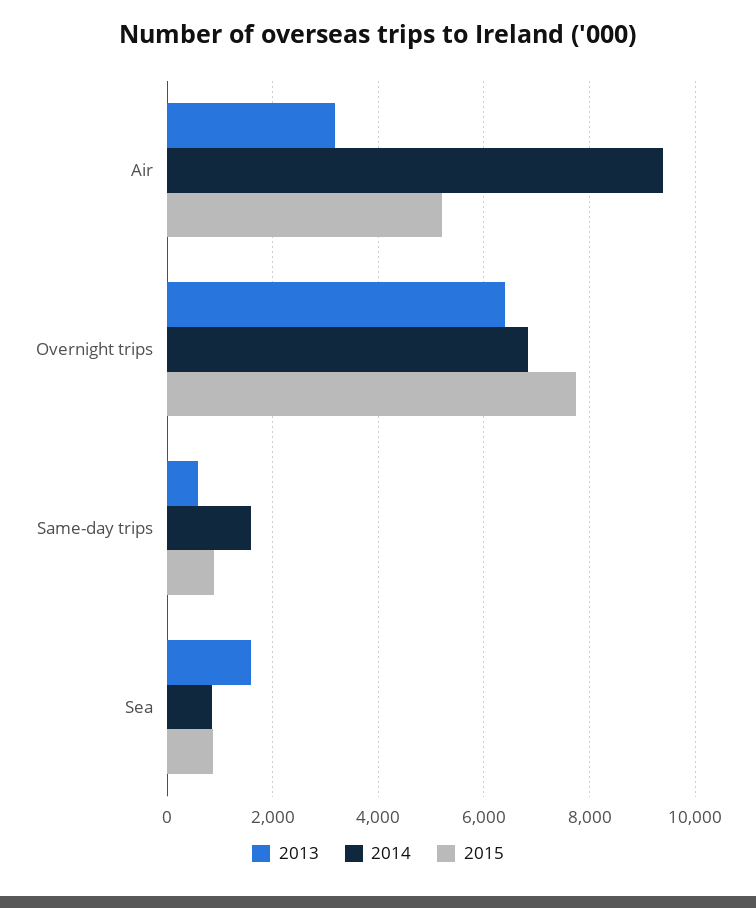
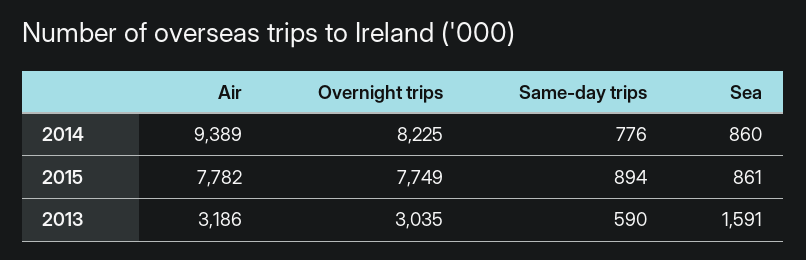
2015, Air: 5200 -> 7782
2013, Overnight trips: 6400 -> 3035
2014, Overnight trips: 6800 -> 8225
2014, Same-day trips: 1600 -> 776

